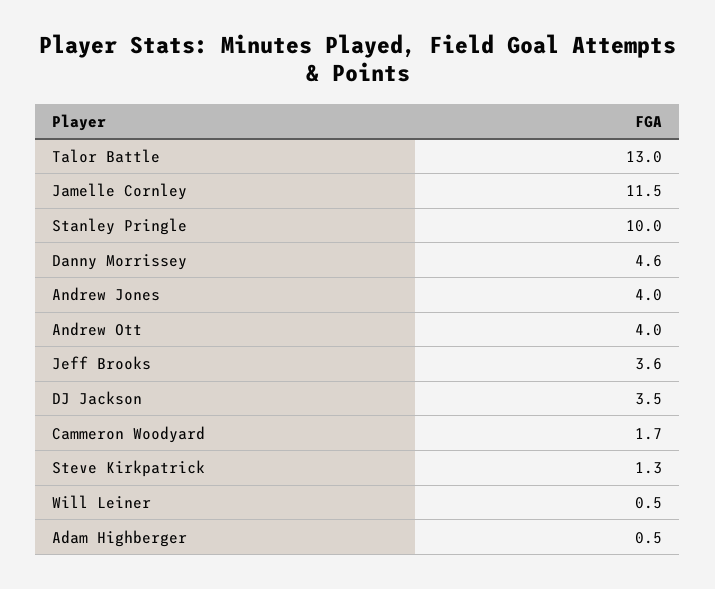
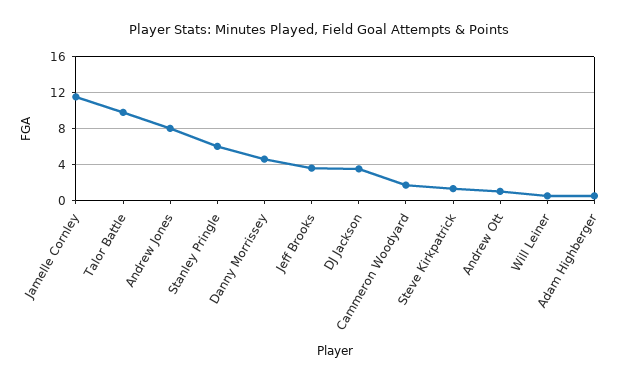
Talor Battle: 13 -> 10
Stanley Pringle: 10 -> 6
Andrew Jones: 4 -> 8
Andrew Ott: 4 -> 1

